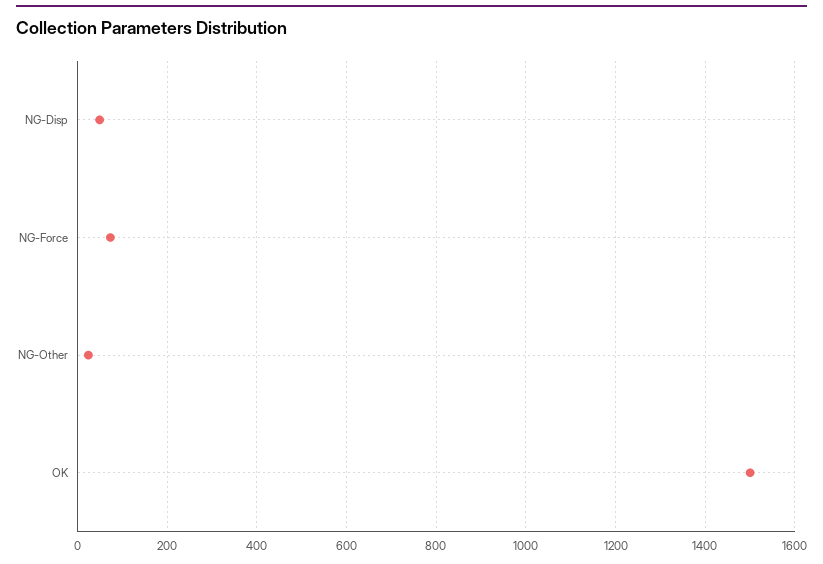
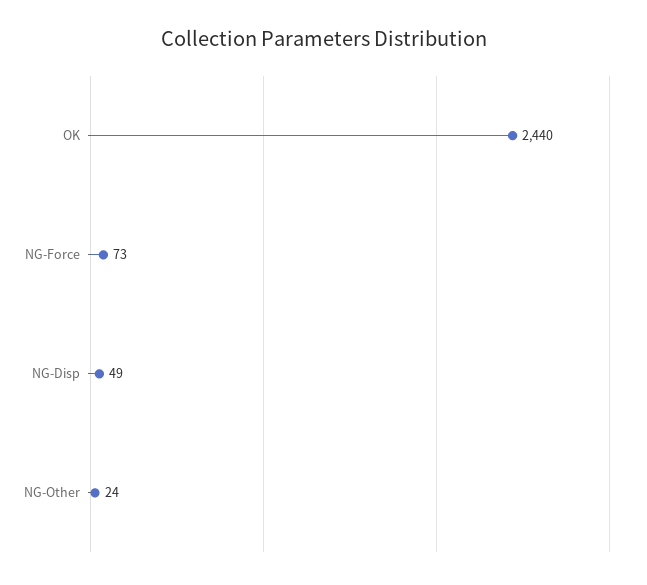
OK: 1500 -> 2440

